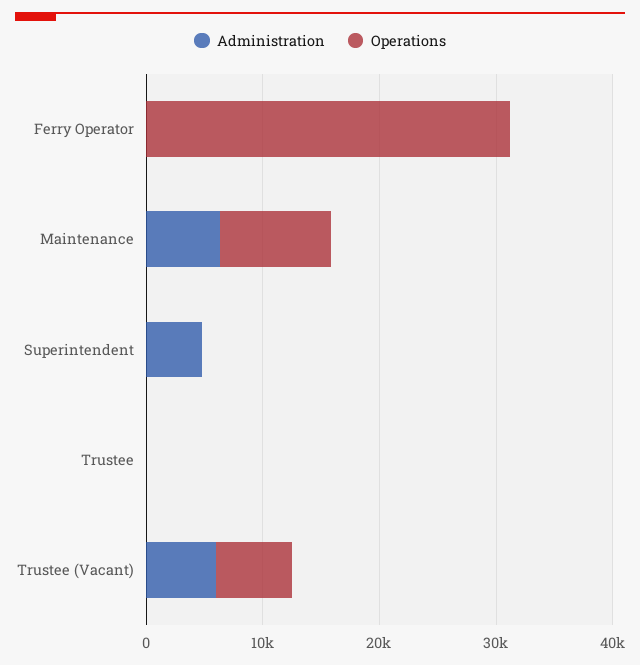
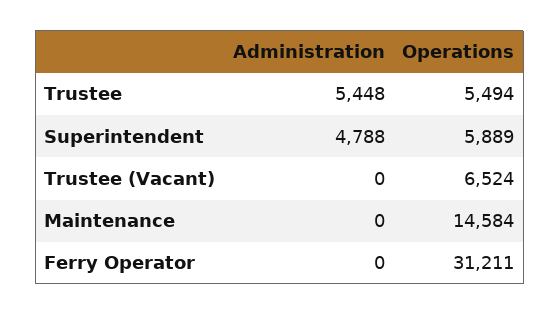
Administration, Maintenance: 6000 -> 0
Operations, Maintenance: 10000 -> 14584
Operations, Superintendent: 0 -> 5889
Administration, Trustee: 0 -> 5448
Operations, Trustee: 0 -> 5494
Administration, Trustee (Vacant): 6000 -> 0

